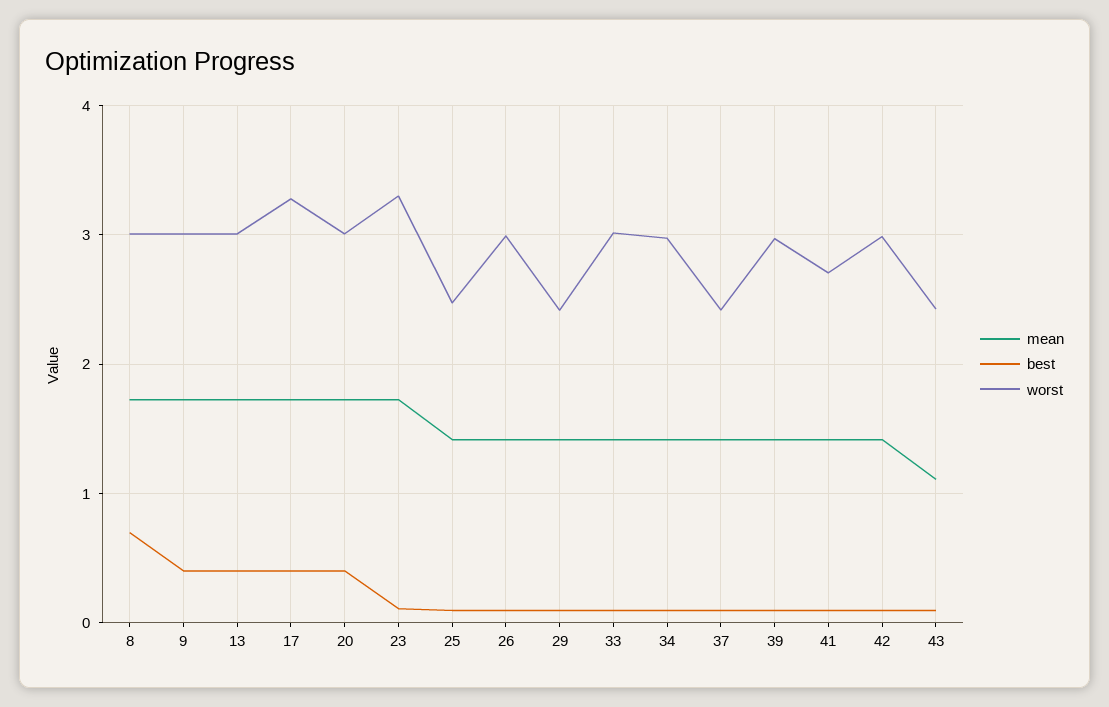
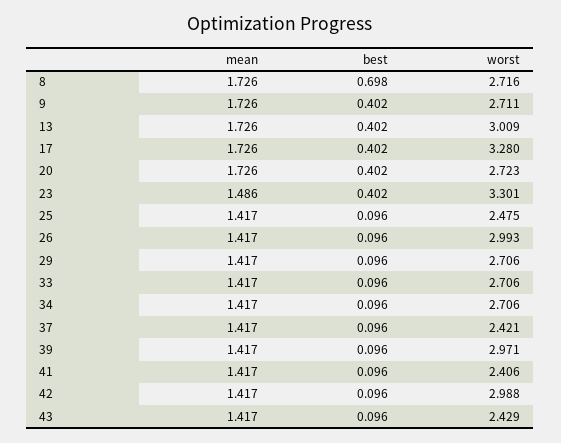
worst, 8: 3 -> 2.716
worst, 9: 3 -> 2.711
worst, 20: 3 -> 2.723
mean, 23: 1.7 -> 1.486
best, 23: 0.1 -> 0.402
worst, 29: 2.4 -> 2.706
worst, 33: 3 -> 2.706
worst, 34: 3 -> 2.706
worst, 41: 2.7 -> 2.406
mean, 43: 1.1 -> 1.417

